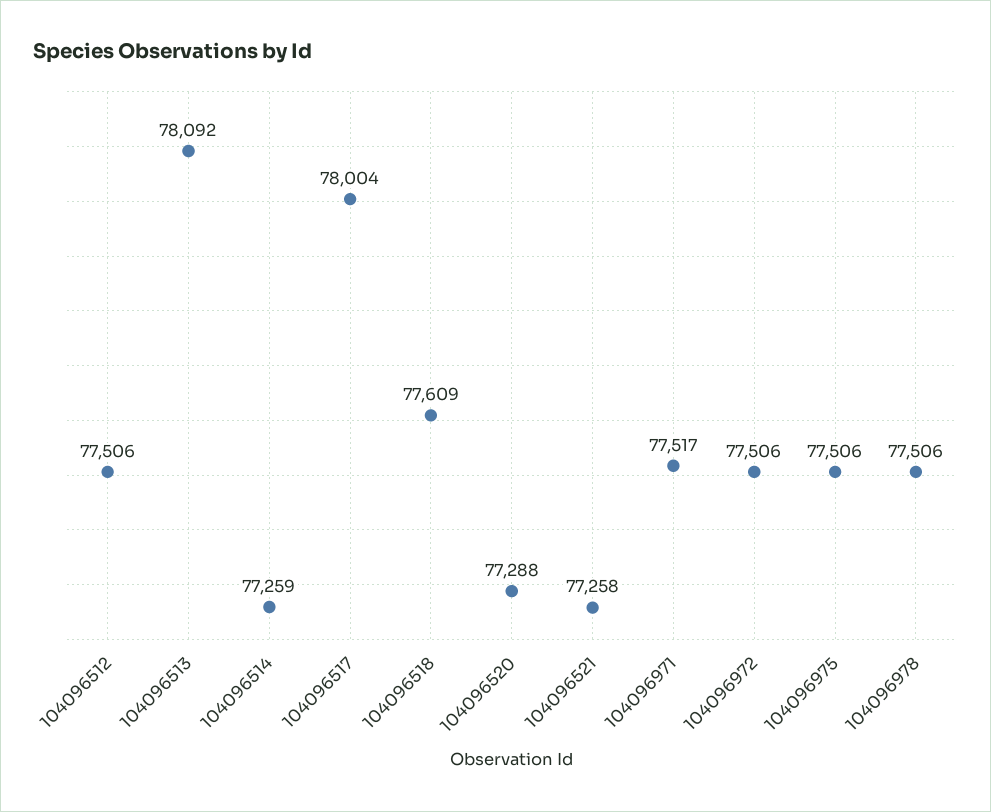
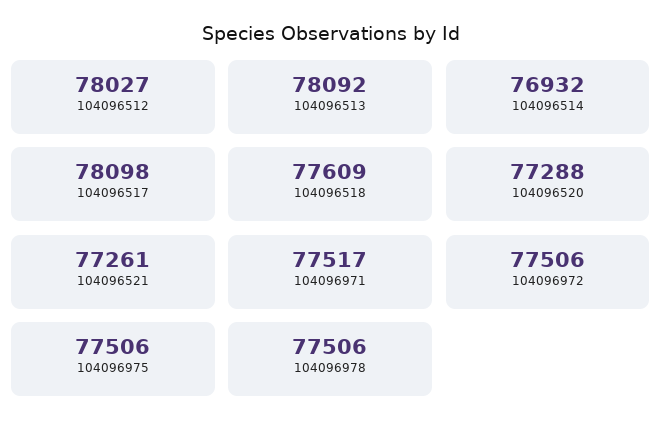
104096512: 77506 -> 78027
104096514: 77259 -> 76932
104096517: 78004 -> 78098
104096521: 77258 -> 77261

